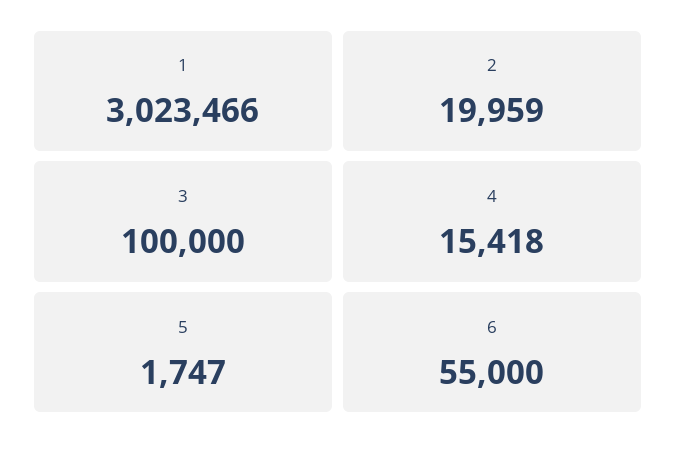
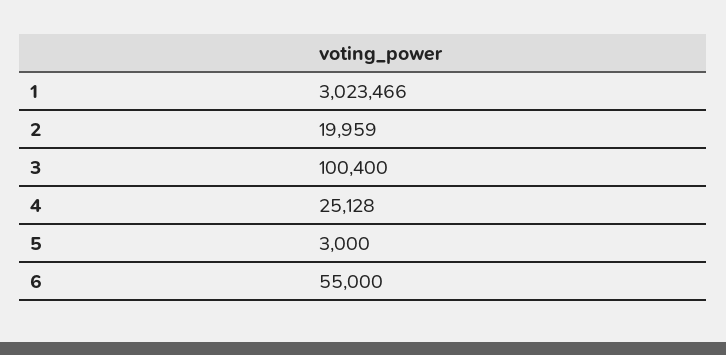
3: 100000 -> 100400
4: 15418 -> 25128
5: 1747 -> 3000

